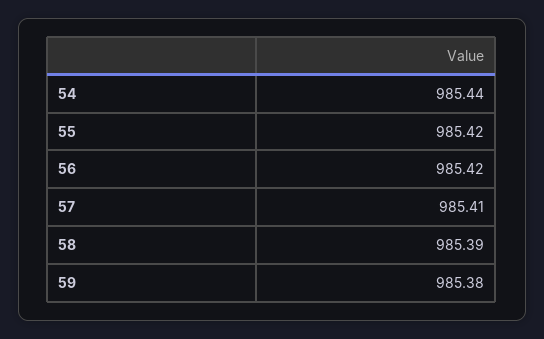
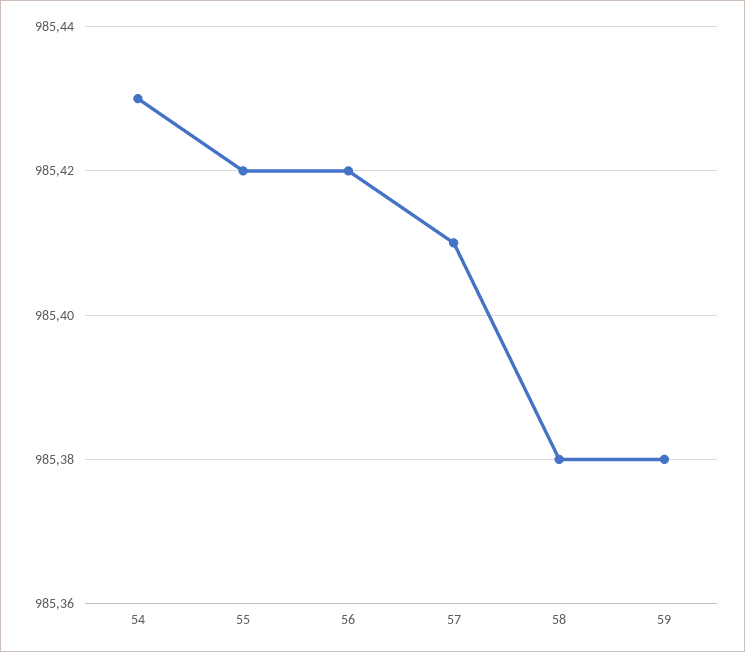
54: 985.44 -> 985.43
58: 985.39 -> 985.38

